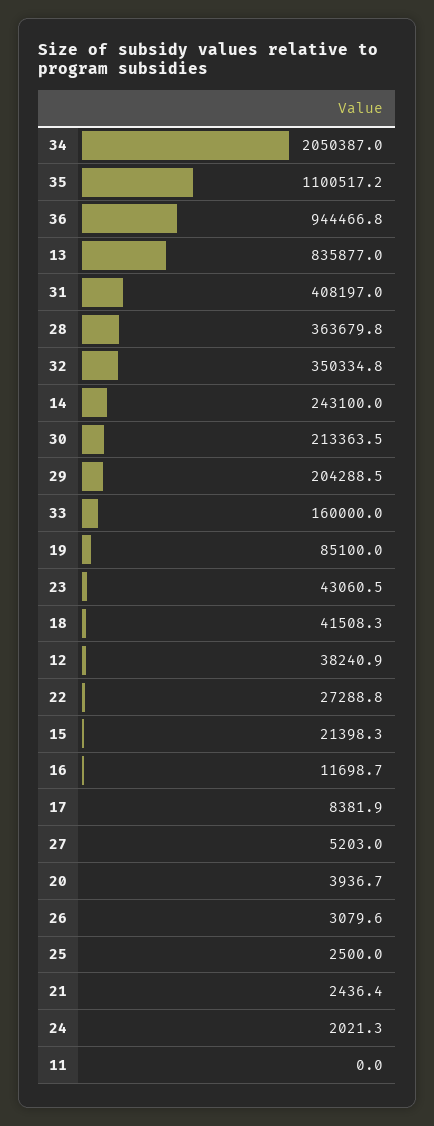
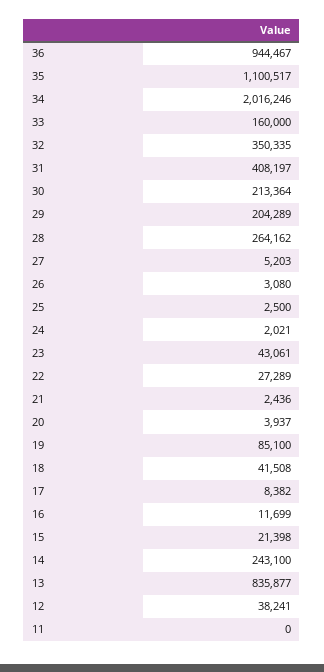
34: 2050387 -> 2016246
28: 363679.8 -> 264162

